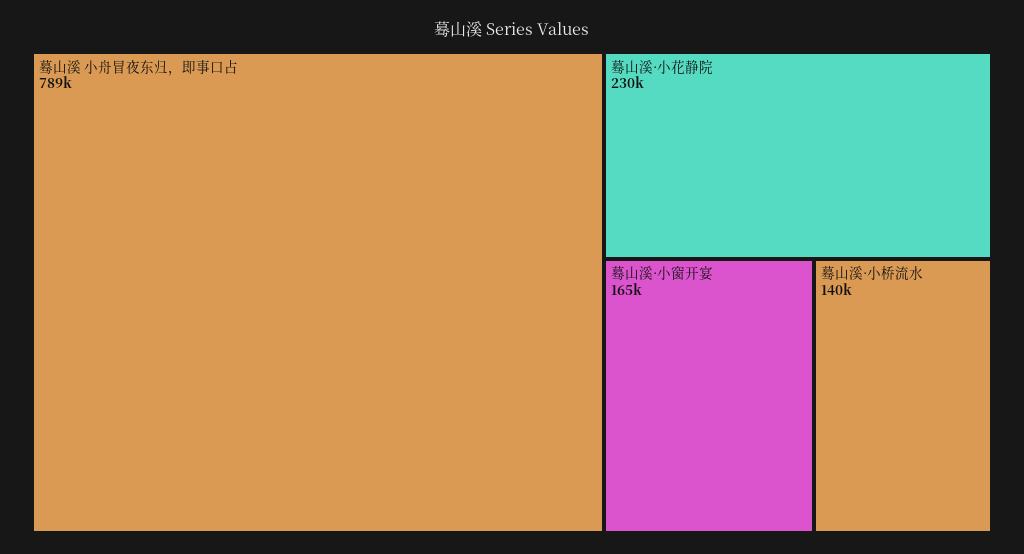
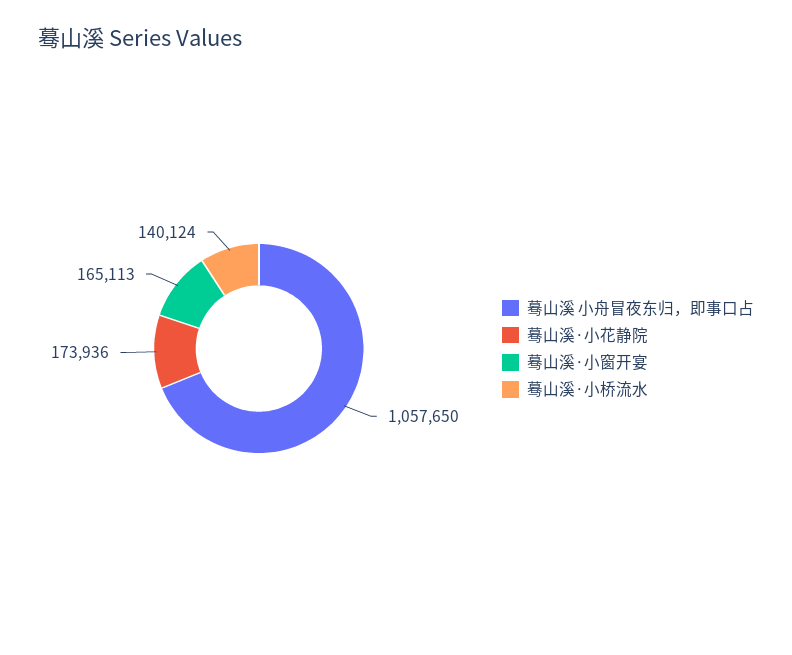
蓦山溪 小舟冒夜东归，即事口占: 789000 -> 1057650
蓦山溪·小花静院: 230000 -> 173936

